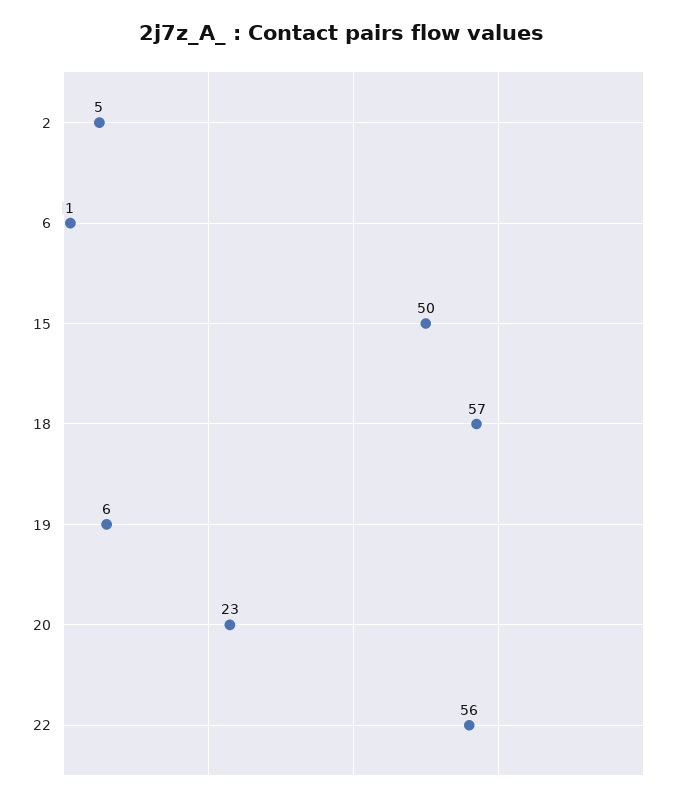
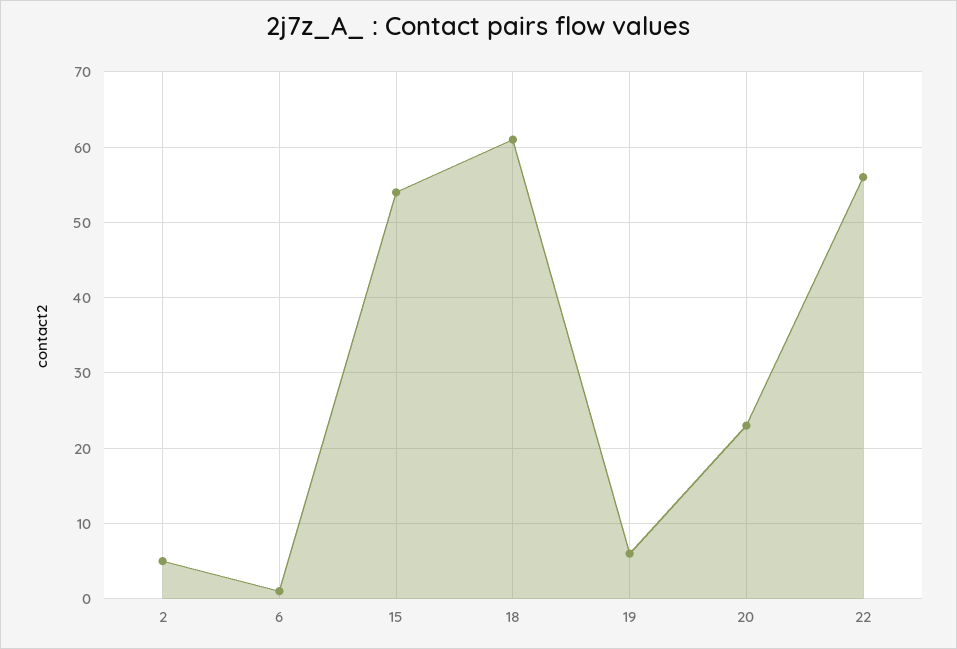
15: 50 -> 54
18: 57 -> 61

